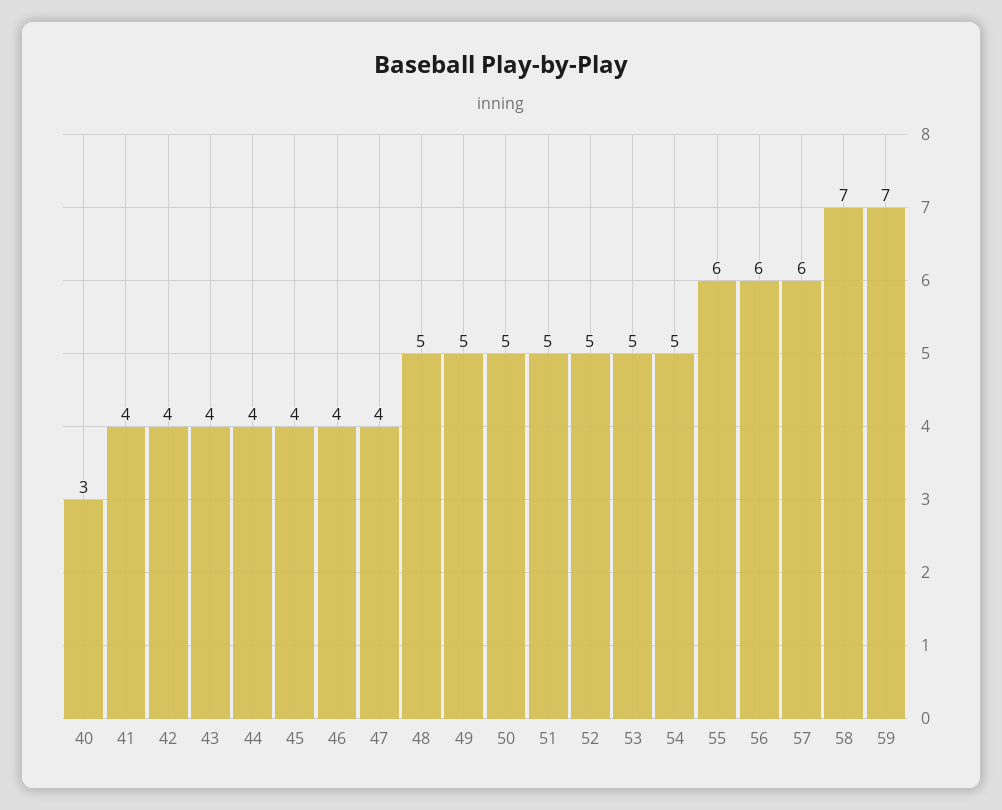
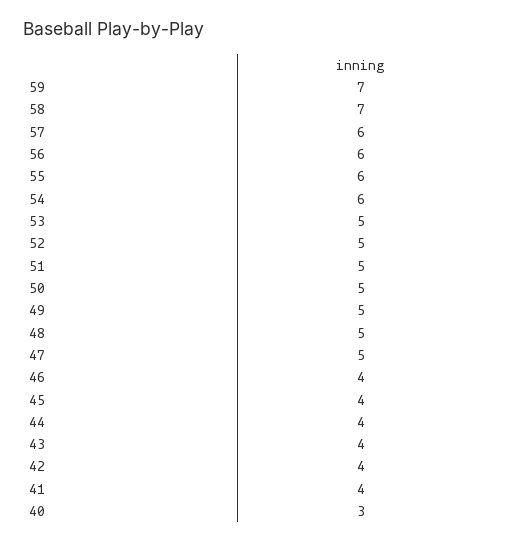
47: 4 -> 5
54: 5 -> 6

